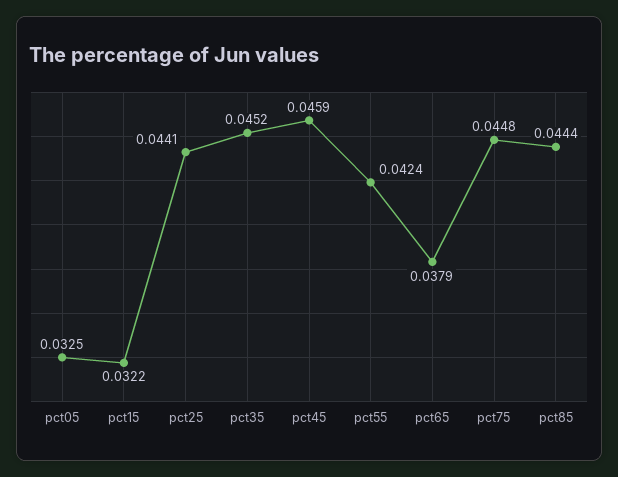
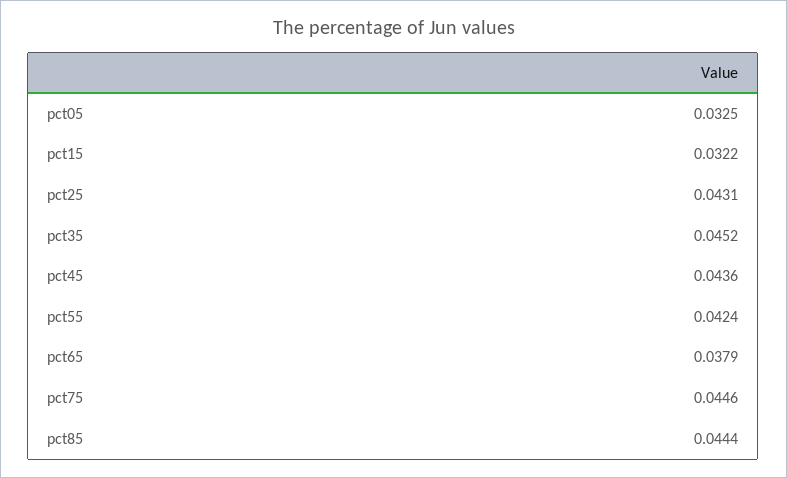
pct25: 0.0441 -> 0.0431
pct45: 0.0459 -> 0.0436
pct75: 0.0448 -> 0.0446

